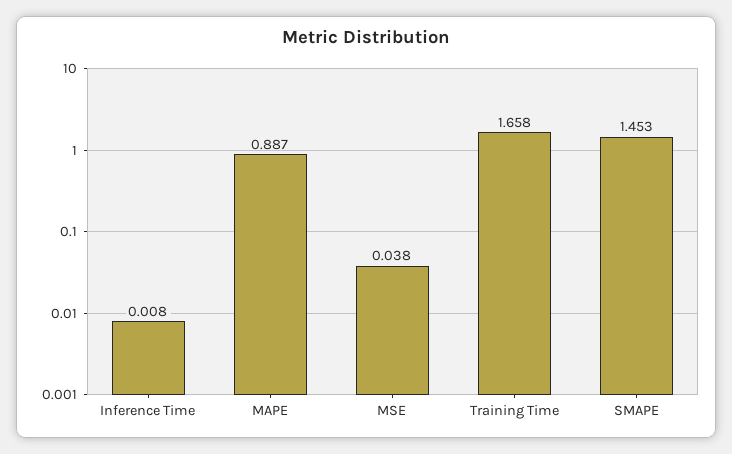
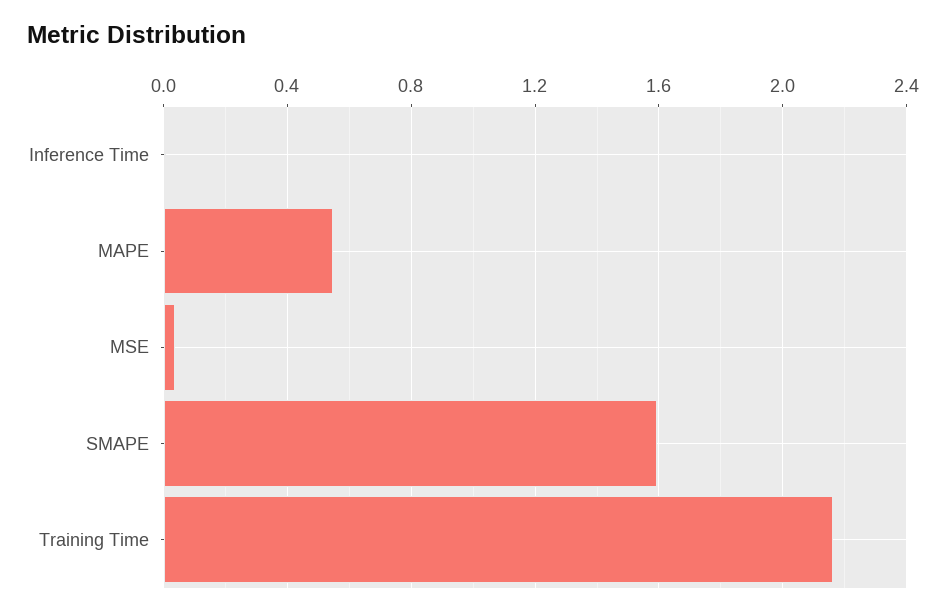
MAPE: 0.887 -> 0.55
Training Time: 1.658 -> 2.15
SMAPE: 1.453 -> 1.6

